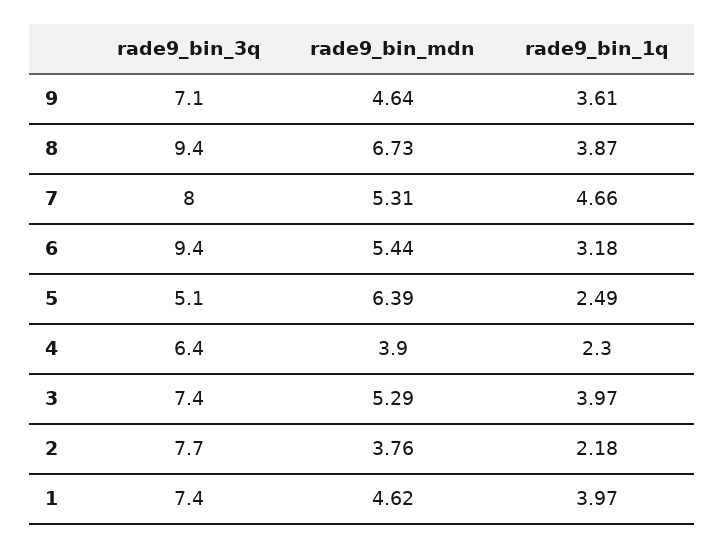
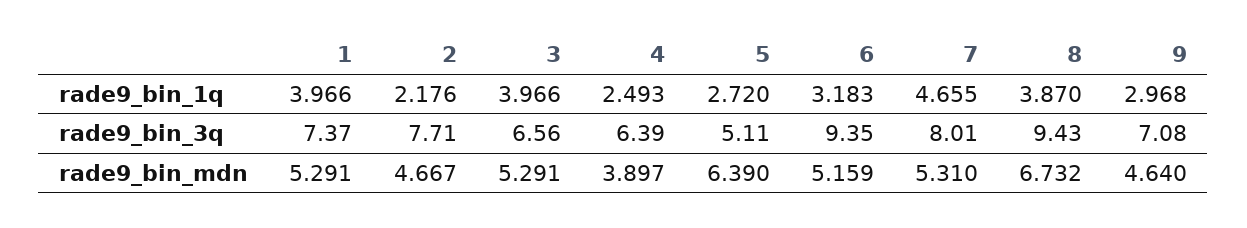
rade9_bin_1q, 9: 3.61 -> 2.968
rade9_bin_mdn, 6: 5.44 -> 5.159
rade9_bin_1q, 5: 2.49 -> 2.72
rade9_bin_1q, 4: 2.3 -> 2.493
rade9_bin_3q, 3: 7.4 -> 6.56
rade9_bin_mdn, 2: 3.76 -> 4.667
rade9_bin_mdn, 1: 4.62 -> 5.291

